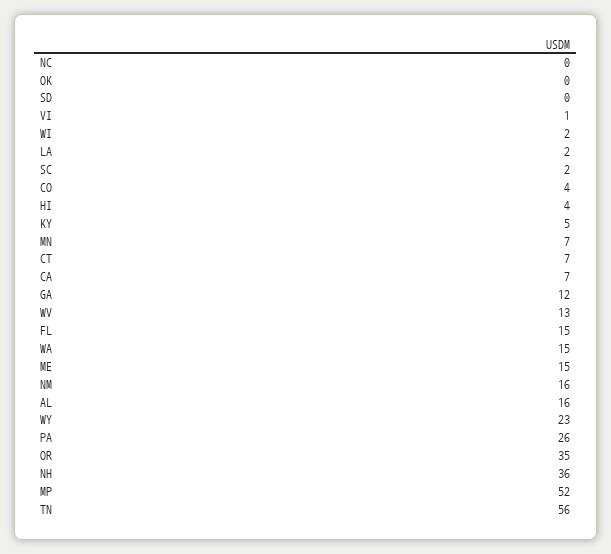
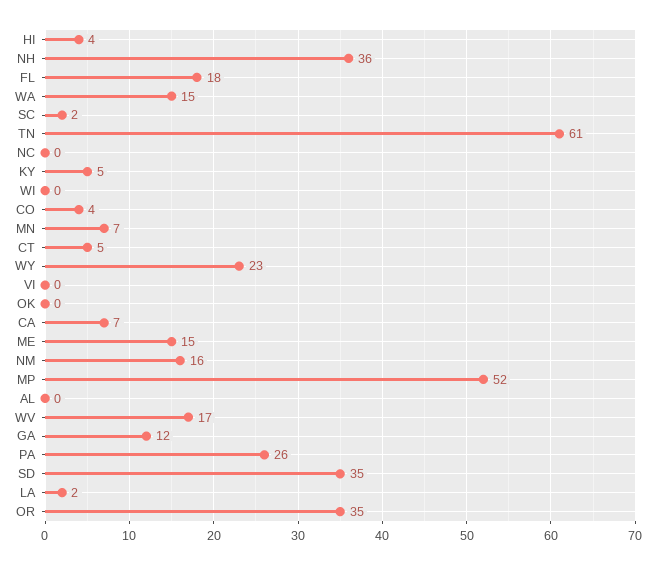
SD: 0 -> 35
VI: 1 -> 0
WI: 2 -> 0
CT: 7 -> 5
WV: 13 -> 17
FL: 15 -> 18
AL: 16 -> 0
TN: 56 -> 61

